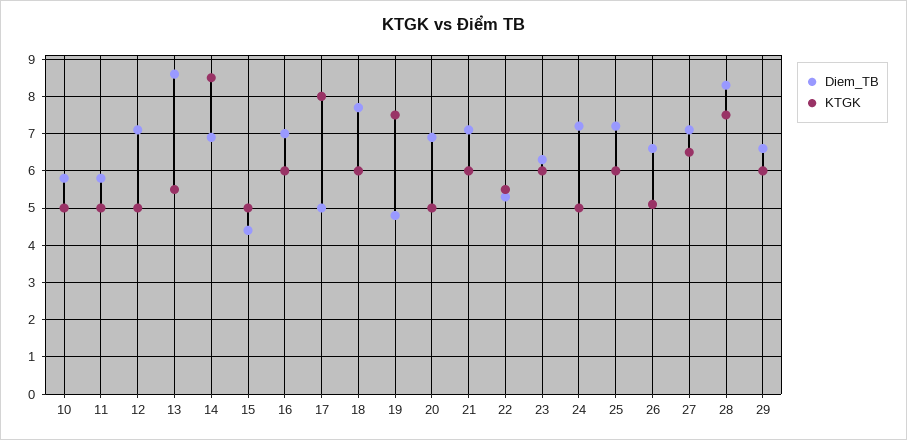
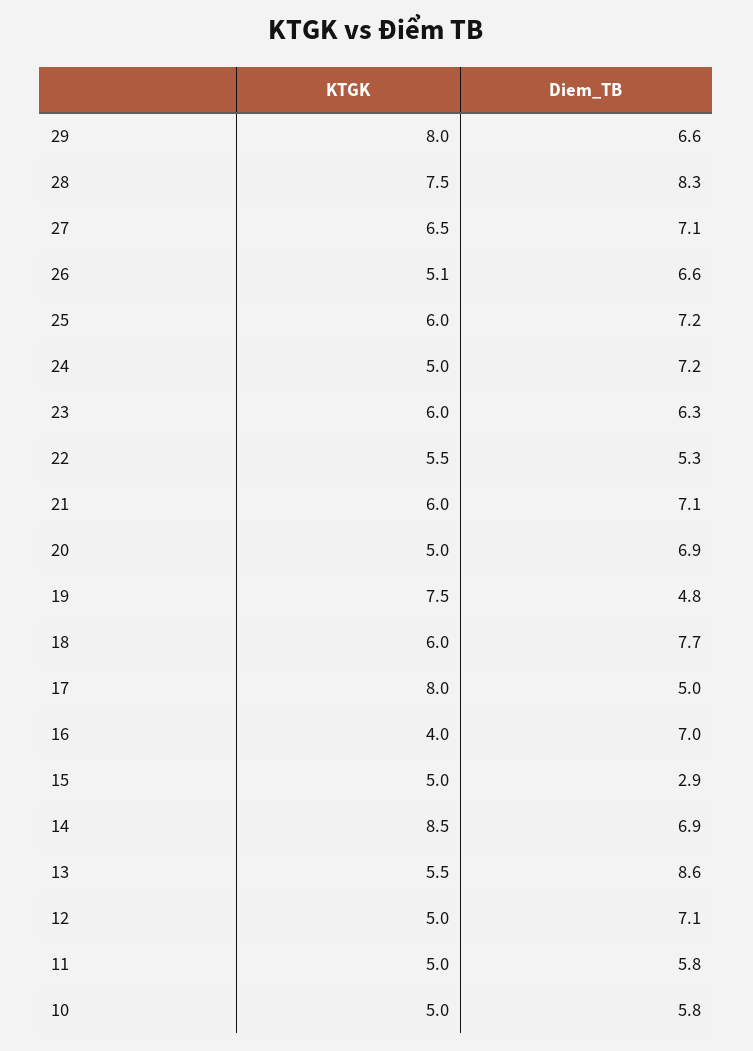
Diem_TB, 15: 4.5 -> 2.9
KTGK, 16: 6 -> 4
KTGK, 29: 6 -> 8

